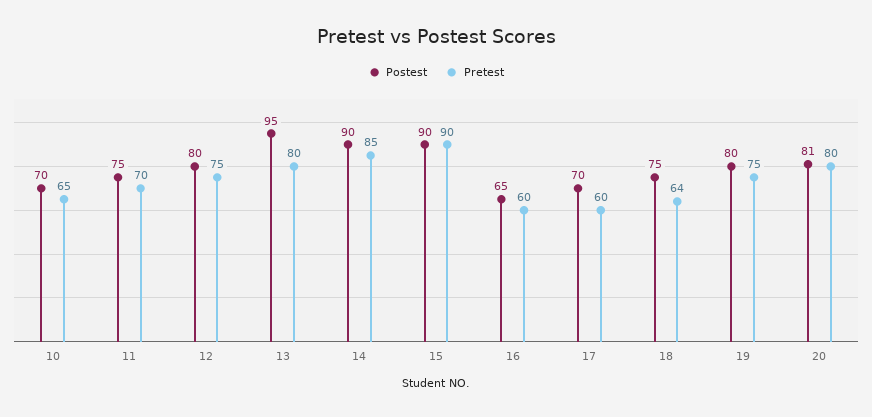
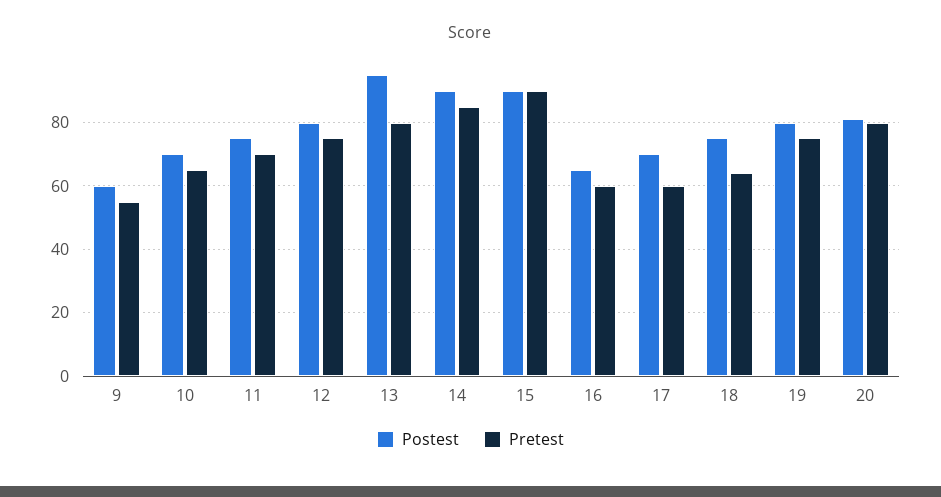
Postest, 9: none -> 60
Pretest, 9: none -> 55

